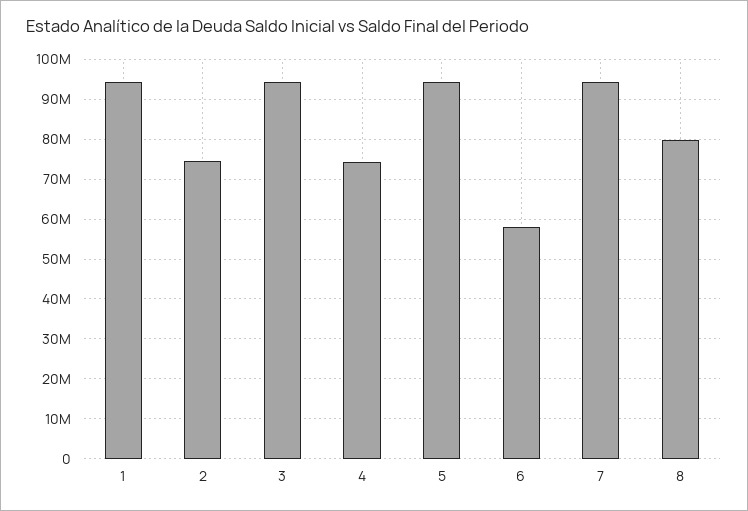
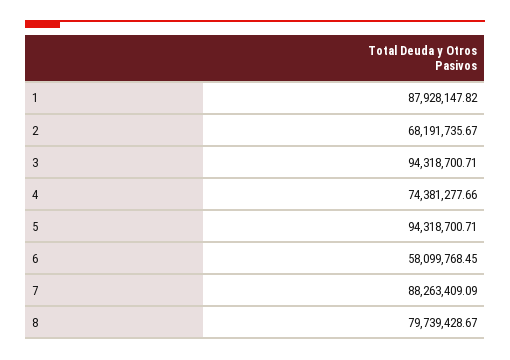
1: 94000000 -> 87928147.82
2: 74000000 -> 68191735.67
7: 94000000 -> 88263409.09

